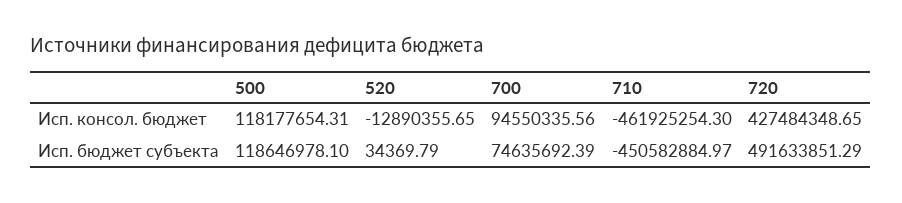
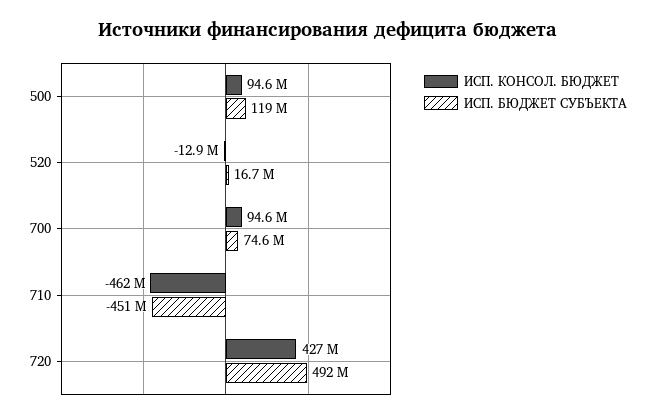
Исп. консол. бюджет, 500: 118177654.31 -> 94600000
Исп. бюджет субъекта, 520: 34369.79 -> 16700000

